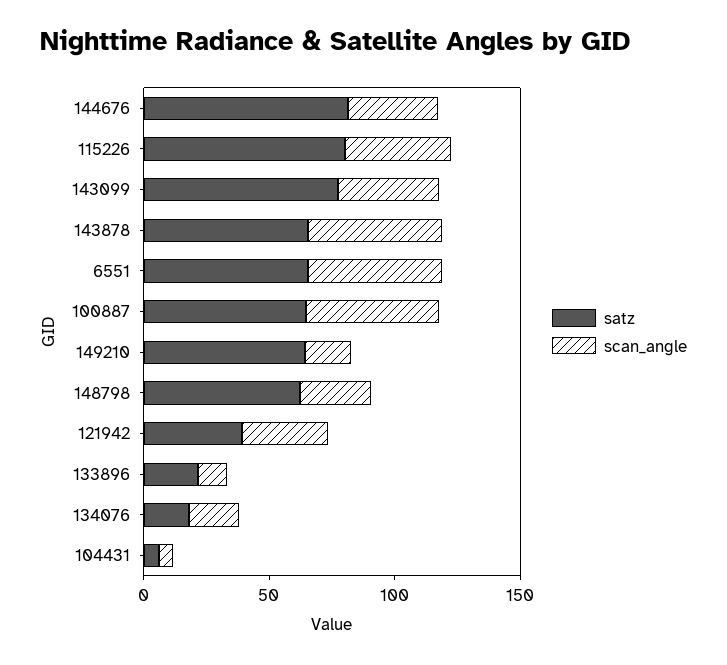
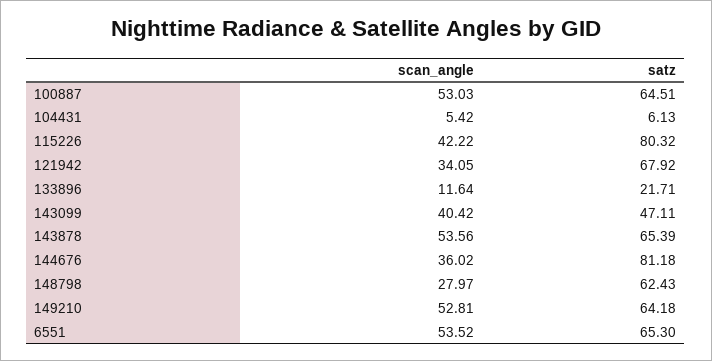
satz, 143099: 80 -> 47.11
scan_angle, 149210: 20 -> 52.81
satz, 121942: 40 -> 67.92
satz, 134076: 20 -> none
scan_angle, 134076: 20 -> none

